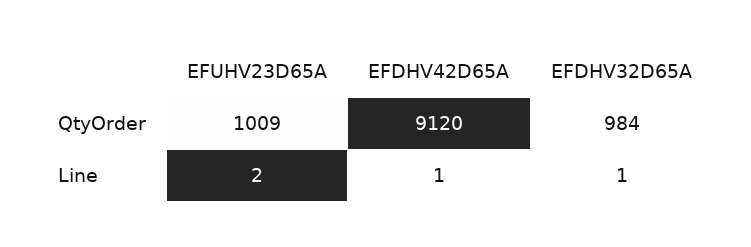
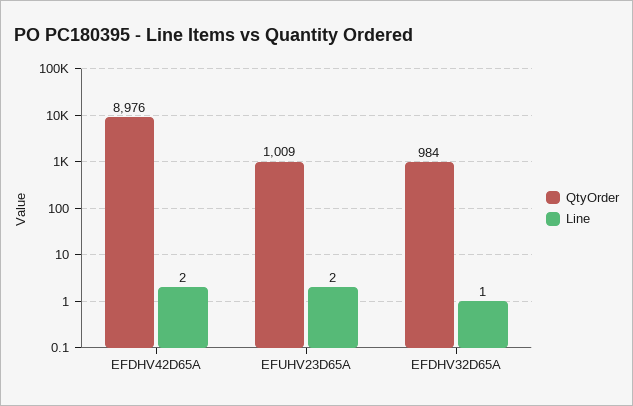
QtyOrder, EFDHV42D65A: 9120 -> 8976
Line, EFDHV42D65A: 1 -> 2

